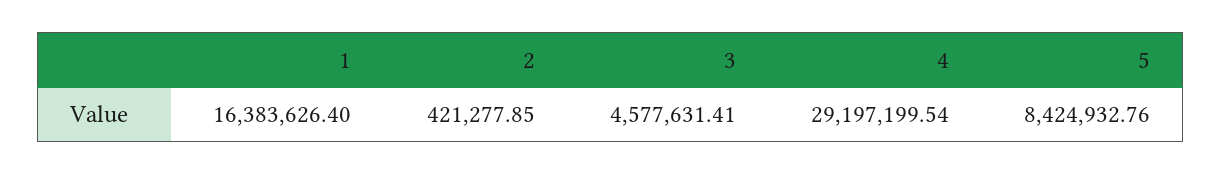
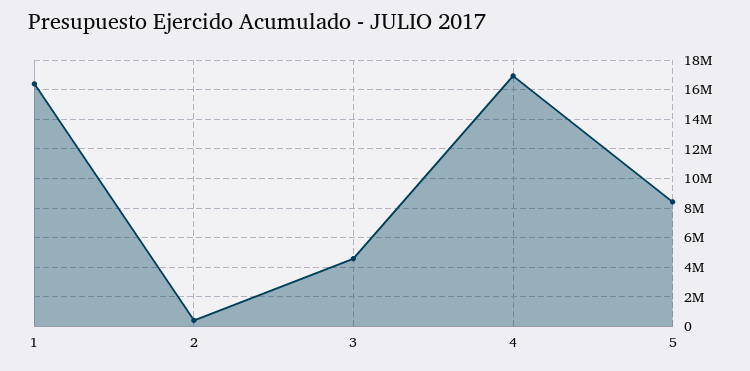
4: 29197199.54 -> 17000000

